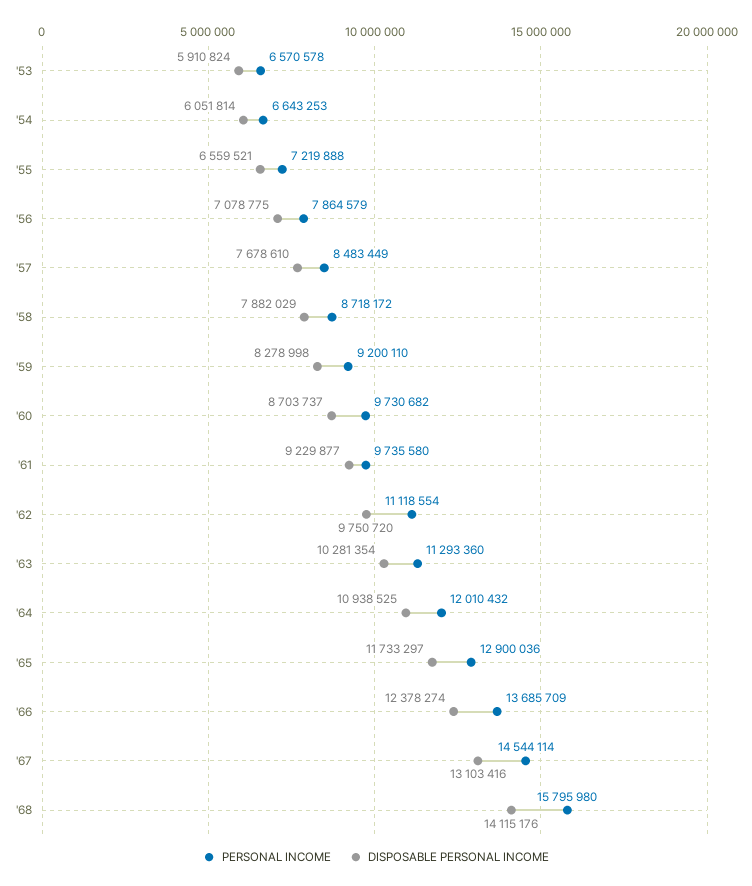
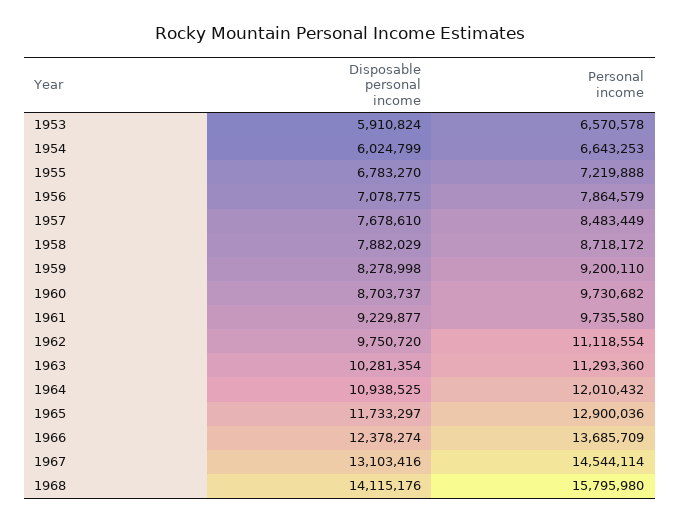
DISPOSABLE PERSONAL INCOME, '54: 6051814 -> 6024799
DISPOSABLE PERSONAL INCOME, '55: 6559521 -> 6783270

